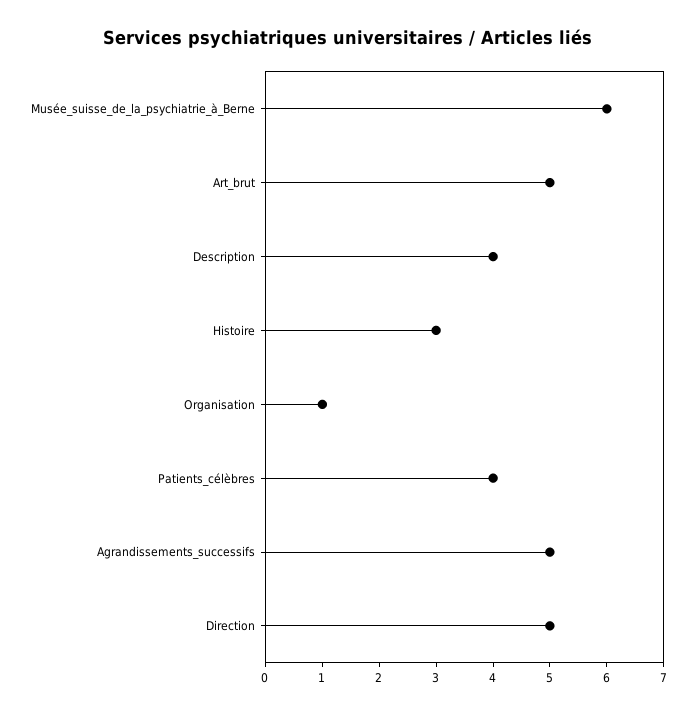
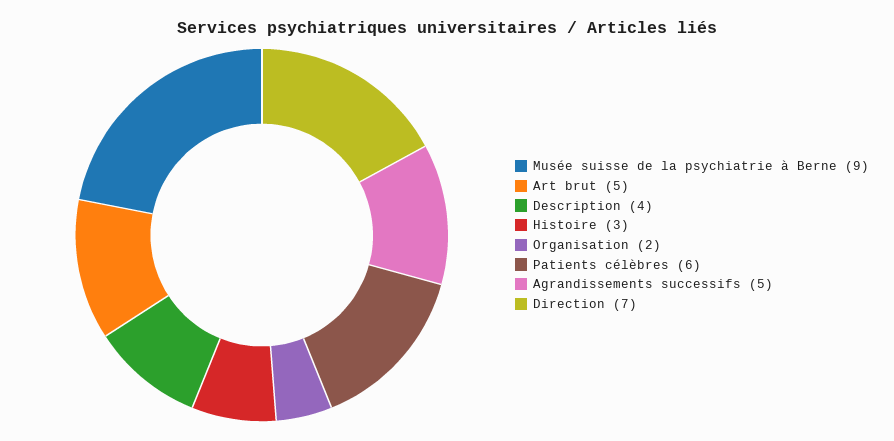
Musée_suisse_de_la_psychiatrie_à_Berne: 6 -> 9
Organisation: 1 -> 2
Patients_célèbres: 4 -> 6
Direction: 5 -> 7

